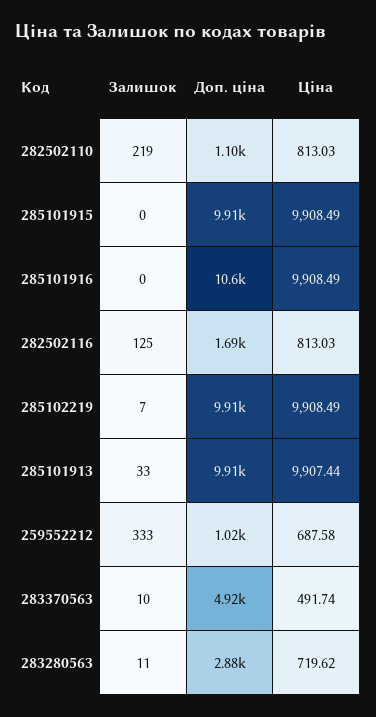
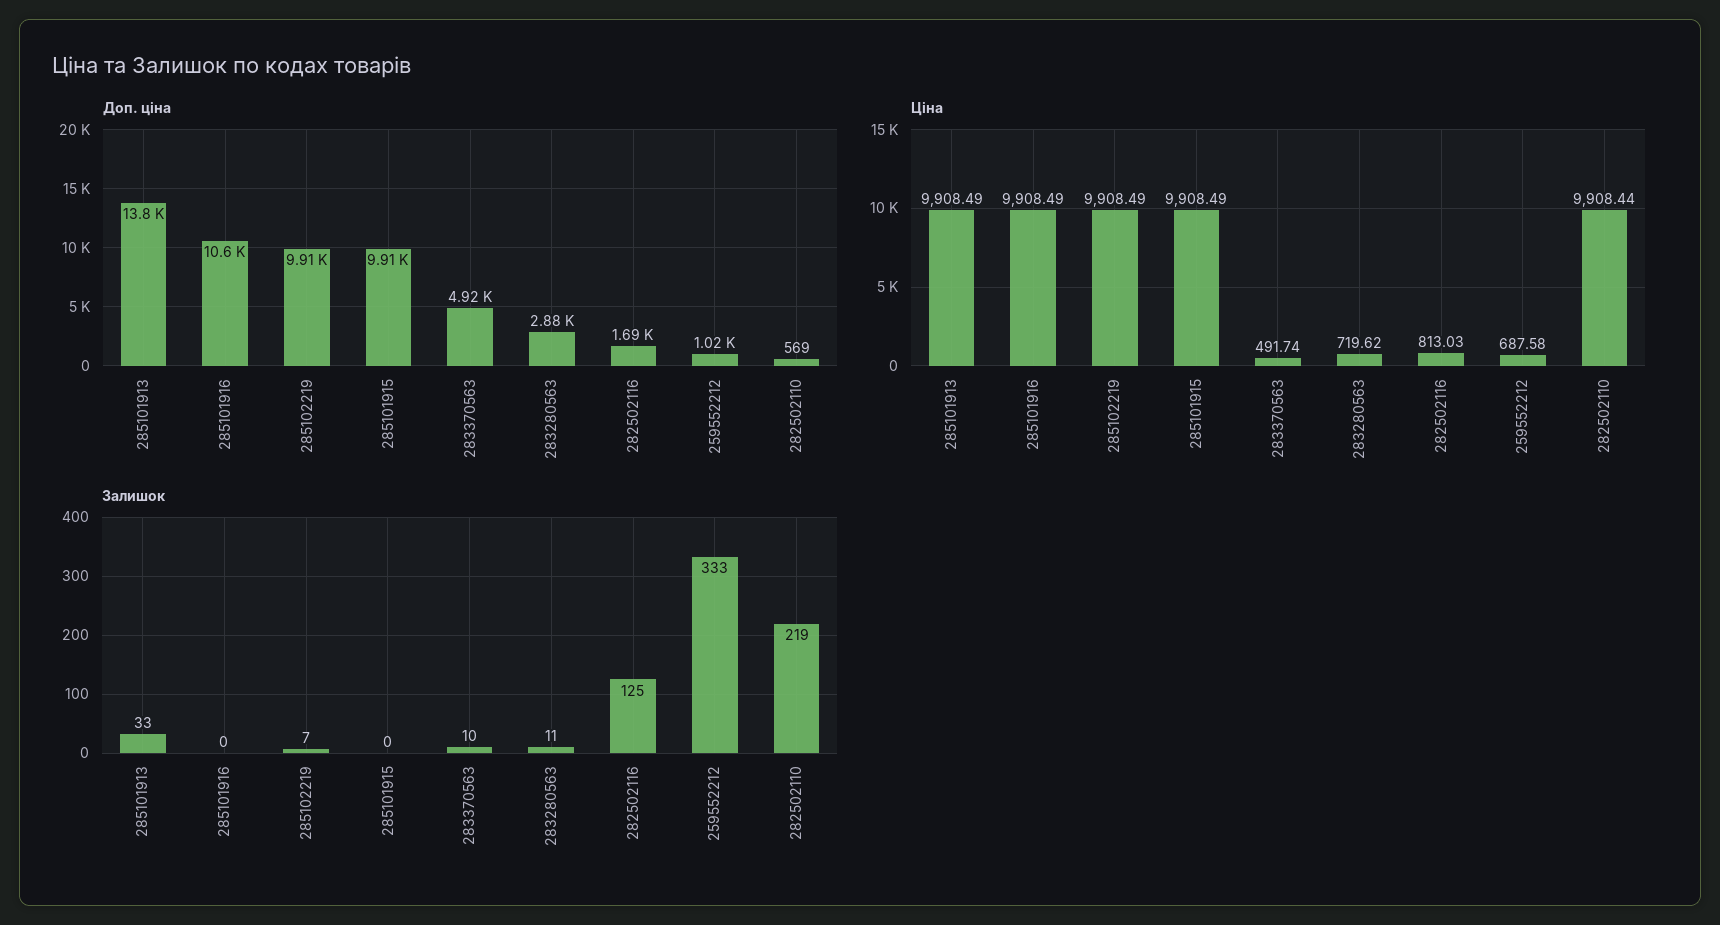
Доп. ціна, 282502110: 1100 -> 569
Ціна, 282502110: 813.03 -> 9908.44
Доп. ціна, 285101913: 9910 -> 13800
Ціна, 285101913: 9907.44 -> 9908.49

